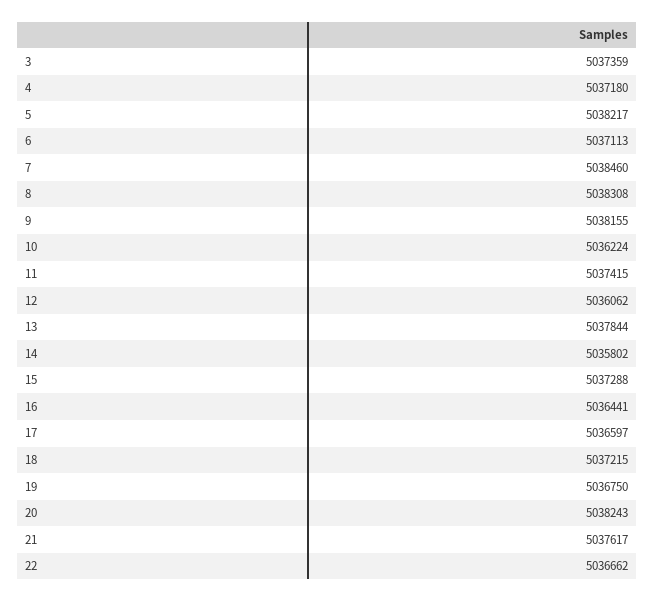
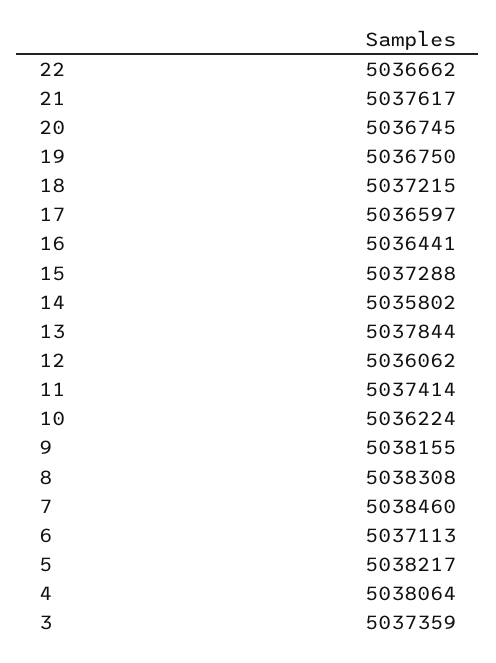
4: 5037180 -> 5038064
11: 5037415 -> 5037414
20: 5038243 -> 5036745

